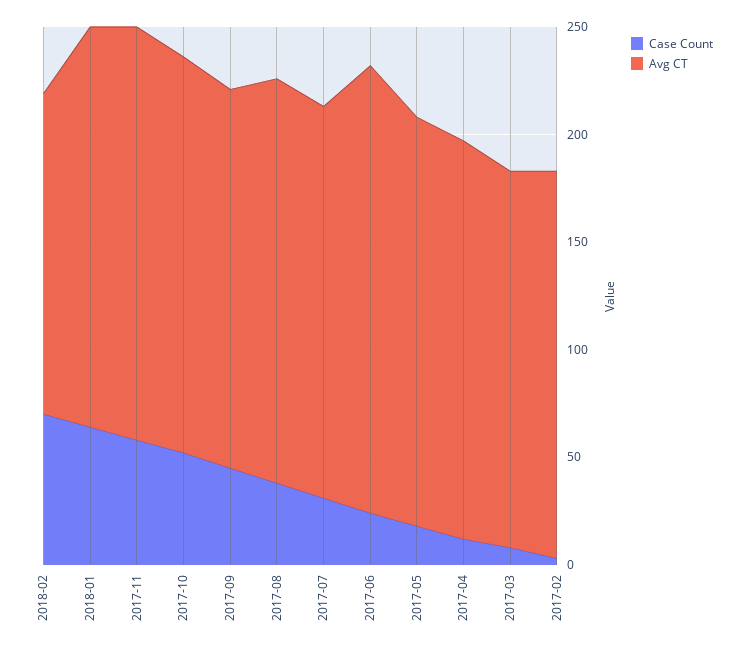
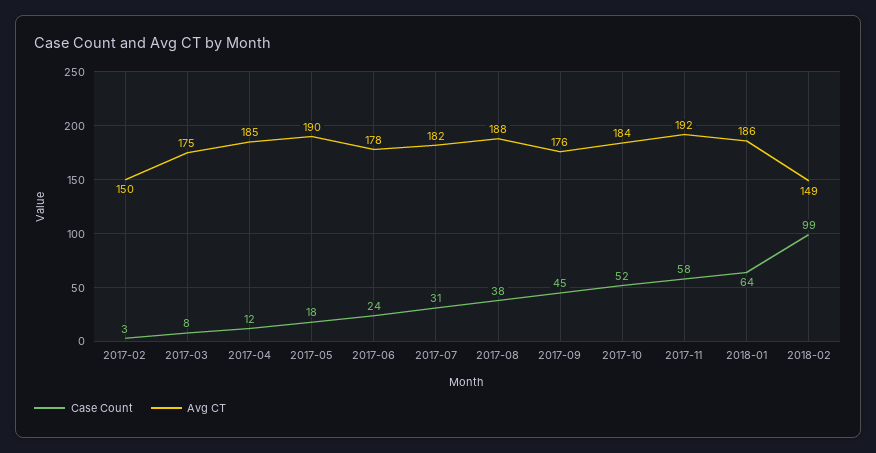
Case Count, 2018-02: 70 -> 99
Avg CT, 2017-06: 210 -> 178
Avg CT, 2017-02: 180 -> 150

